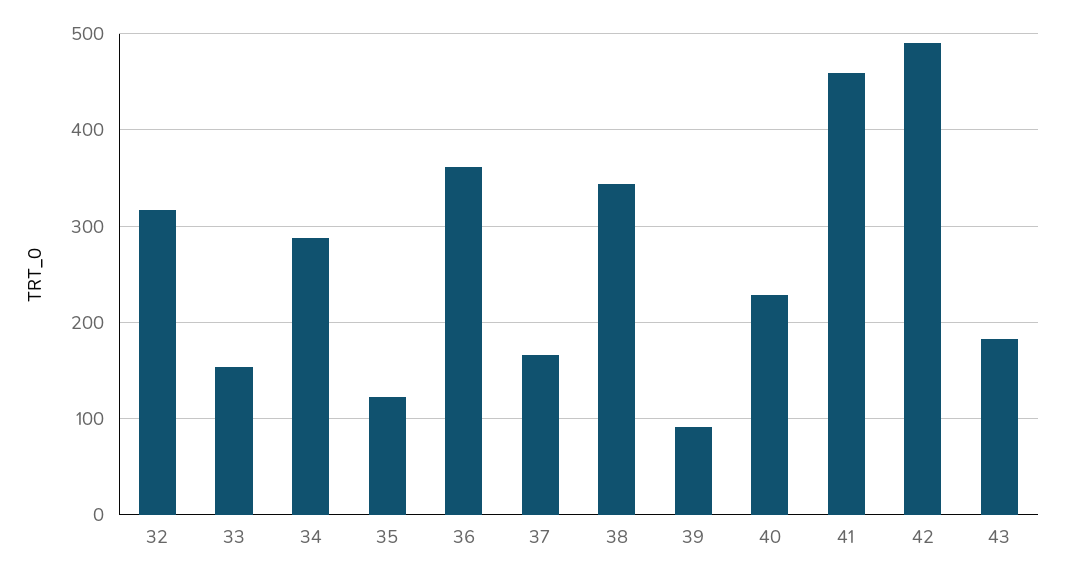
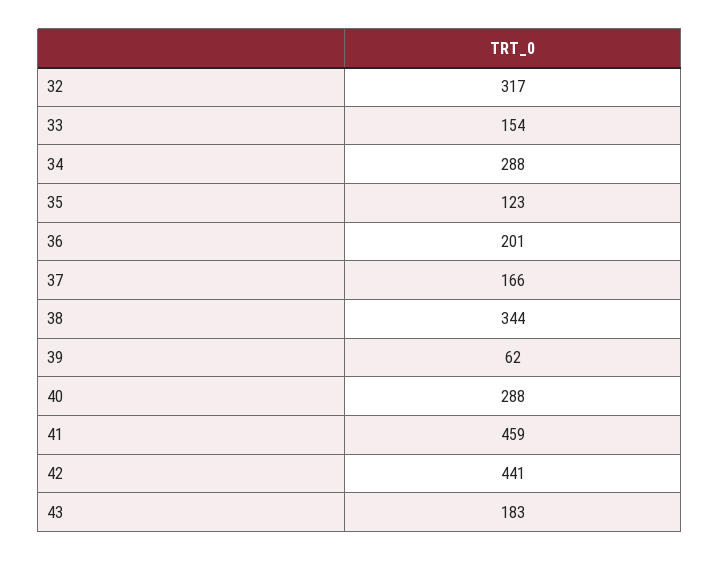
36: 360 -> 201
39: 90 -> 62
40: 230 -> 288
42: 490 -> 441

